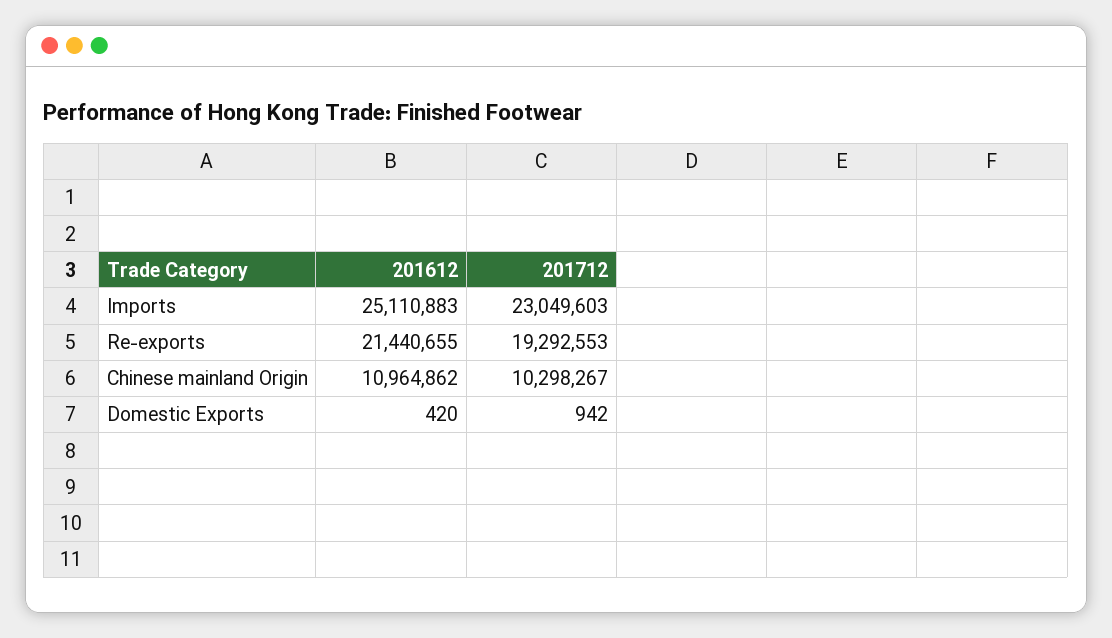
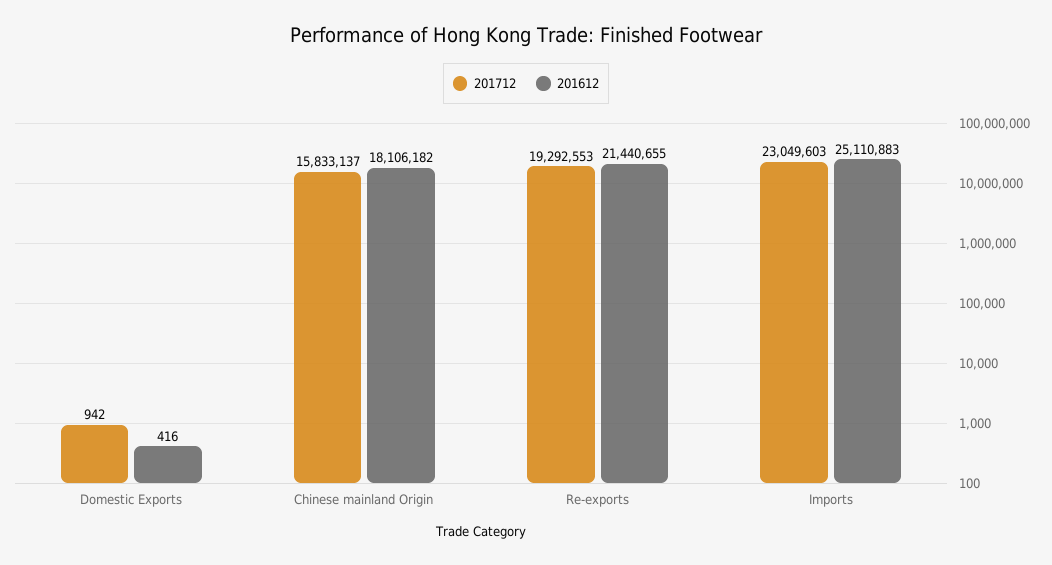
201612, Chinese mainland Origin: 10964862 -> 18106182
201712, Chinese mainland Origin: 10298267 -> 15833137
201612, Domestic Exports: 420 -> 416

